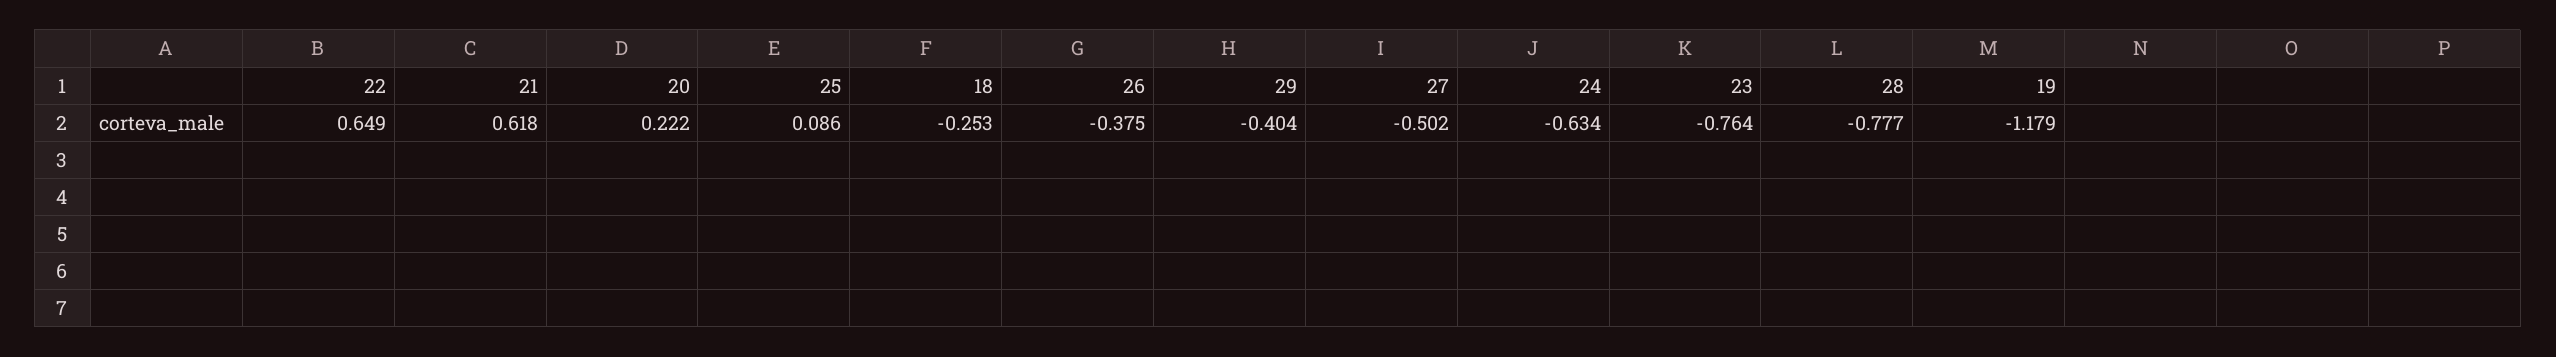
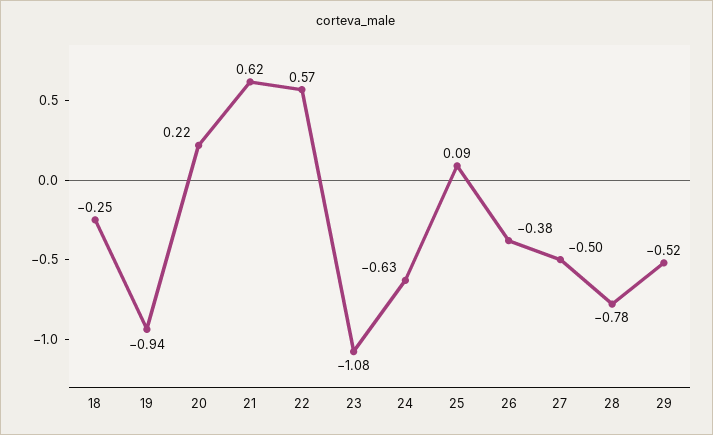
22: 0.649 -> 0.57
29: -0.404 -> -0.52
23: -0.764 -> -1.08
19: -1.179 -> -0.94

